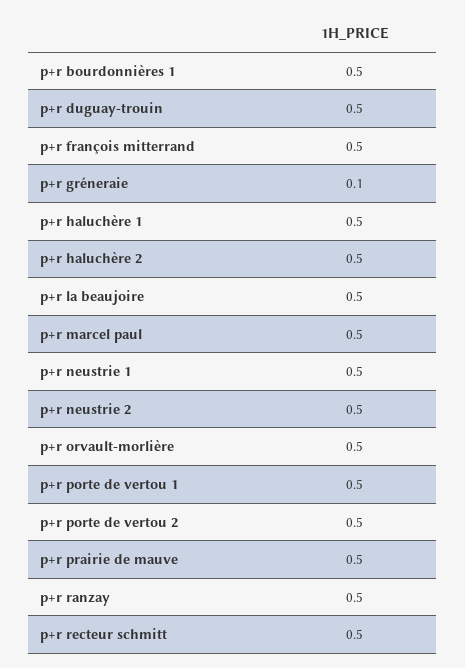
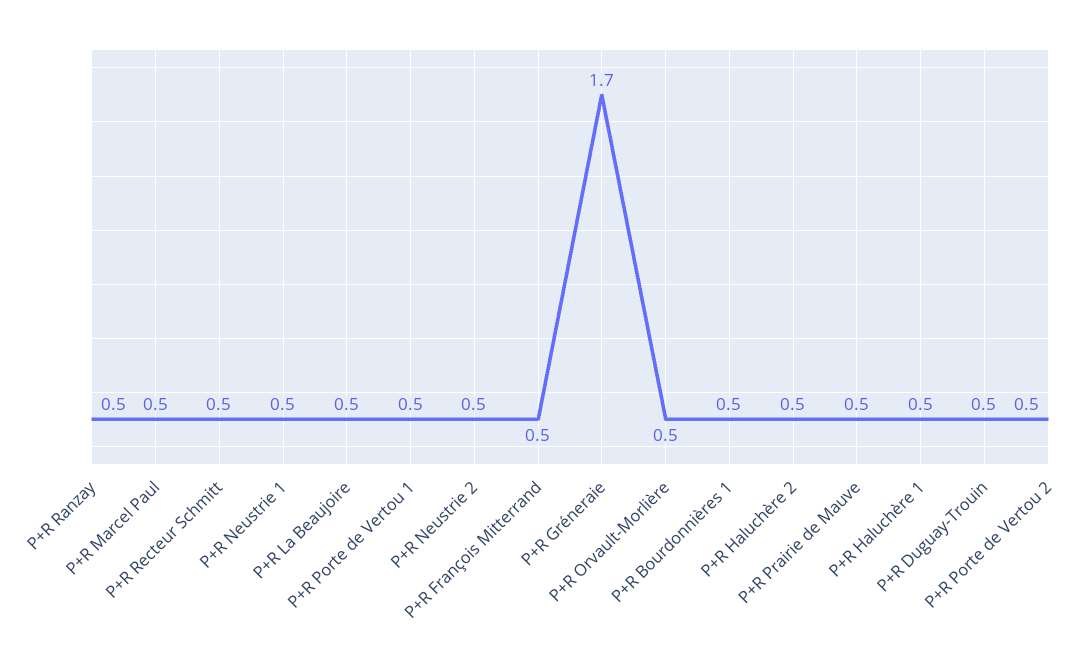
p+r gréneraie: 0.1 -> 1.7

